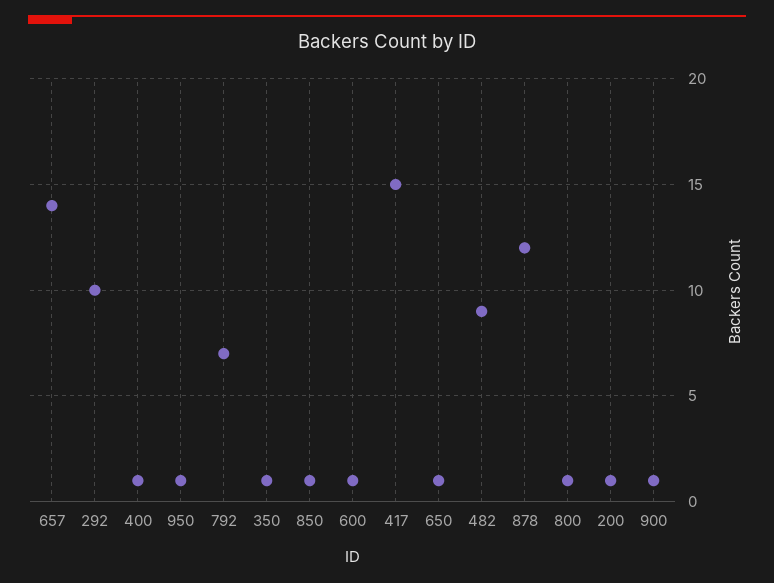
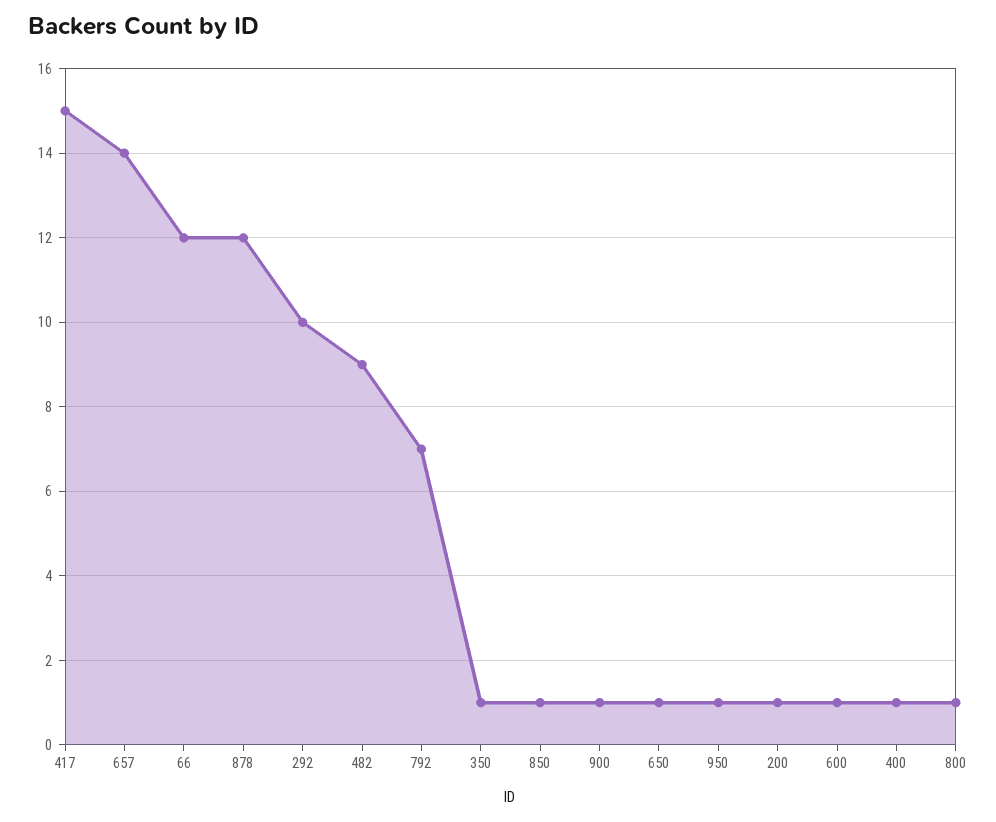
66: none -> 12

